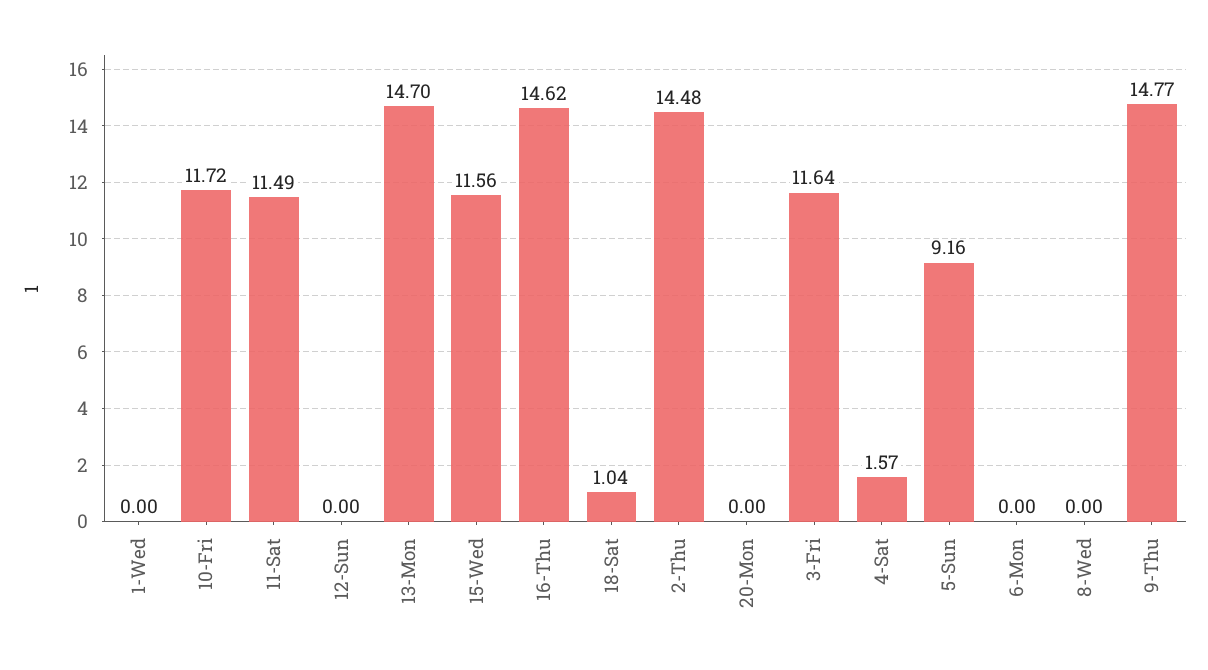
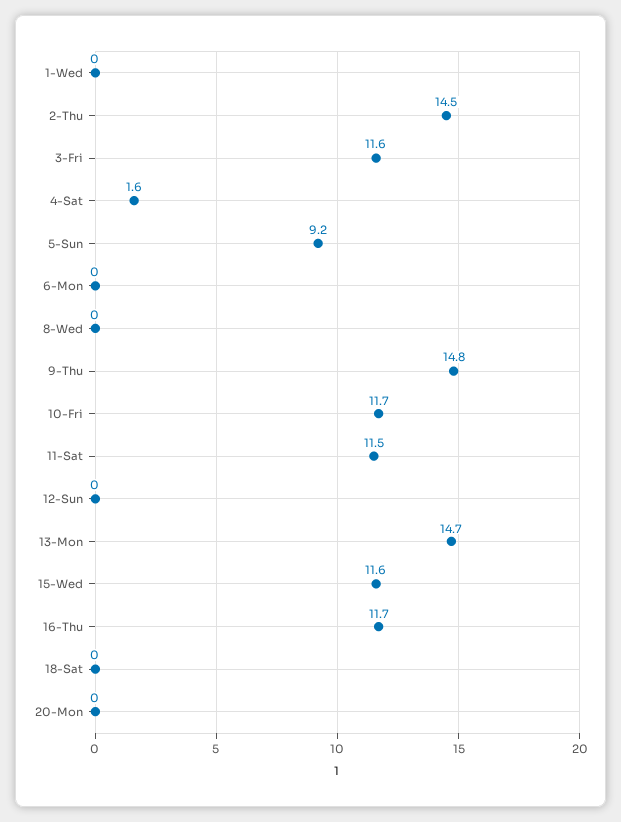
16-Thu: 14.62 -> 11.7
18-Sat: 1.04 -> 0

